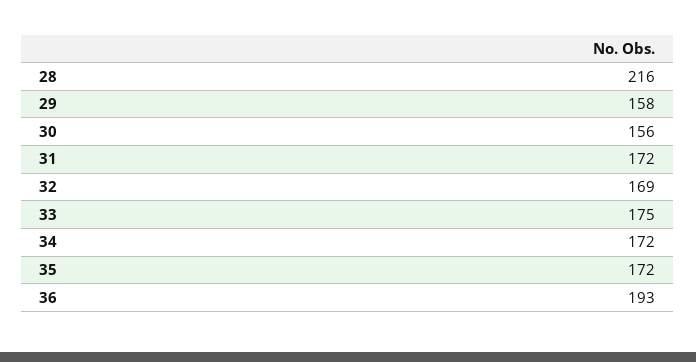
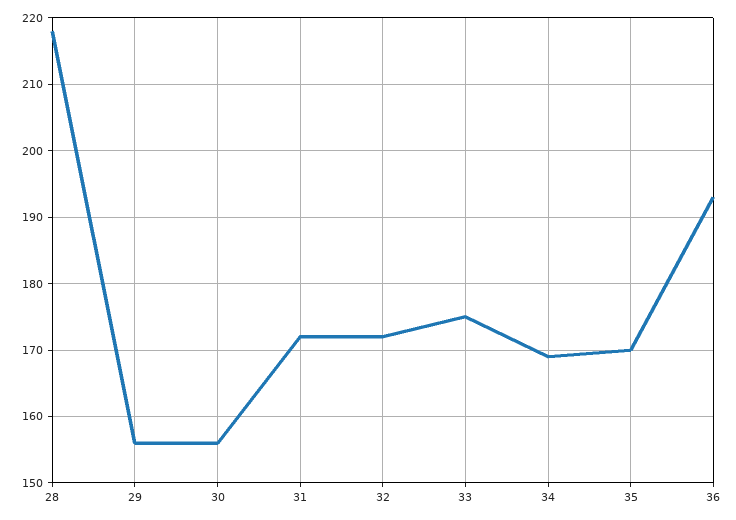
28: 216 -> 218
29: 158 -> 156
32: 169 -> 172
34: 172 -> 169
35: 172 -> 170

